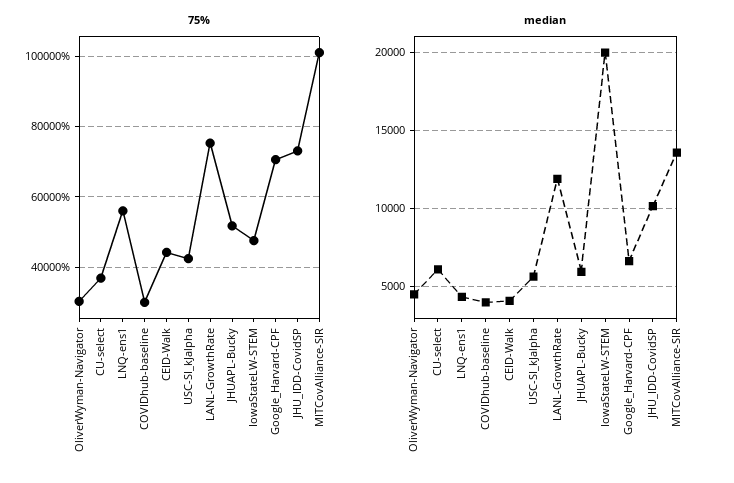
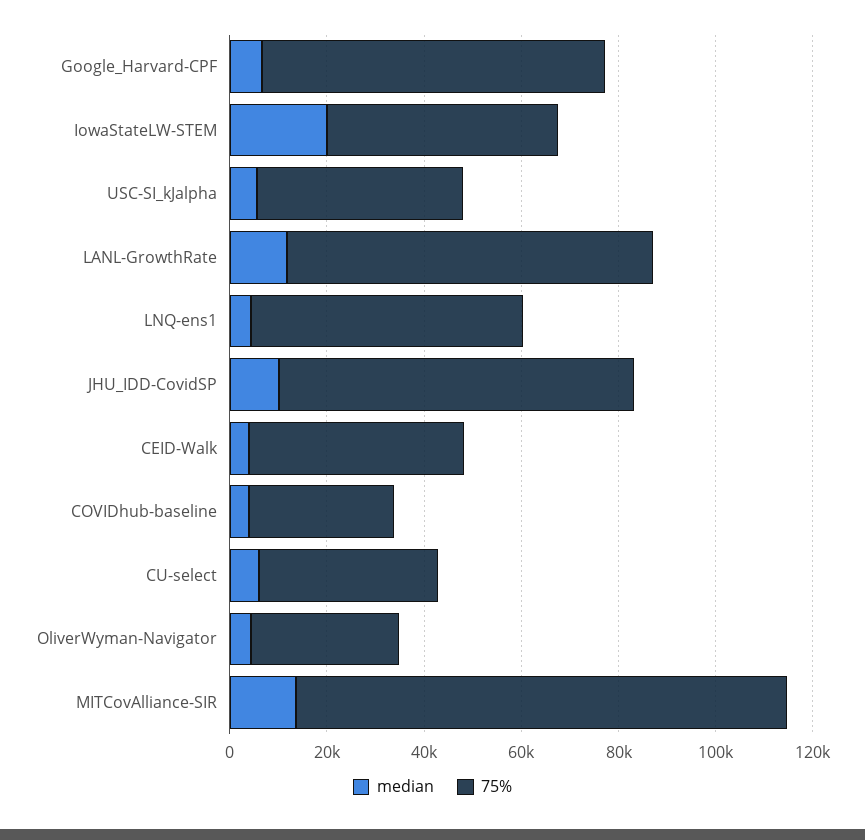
75%, JHUAPL-Bucky: 52000 -> none
median, JHUAPL-Bucky: 6000 -> none

